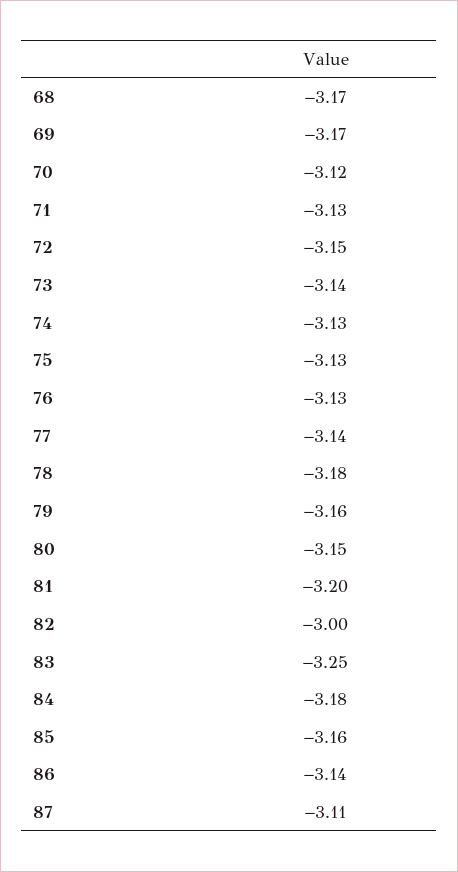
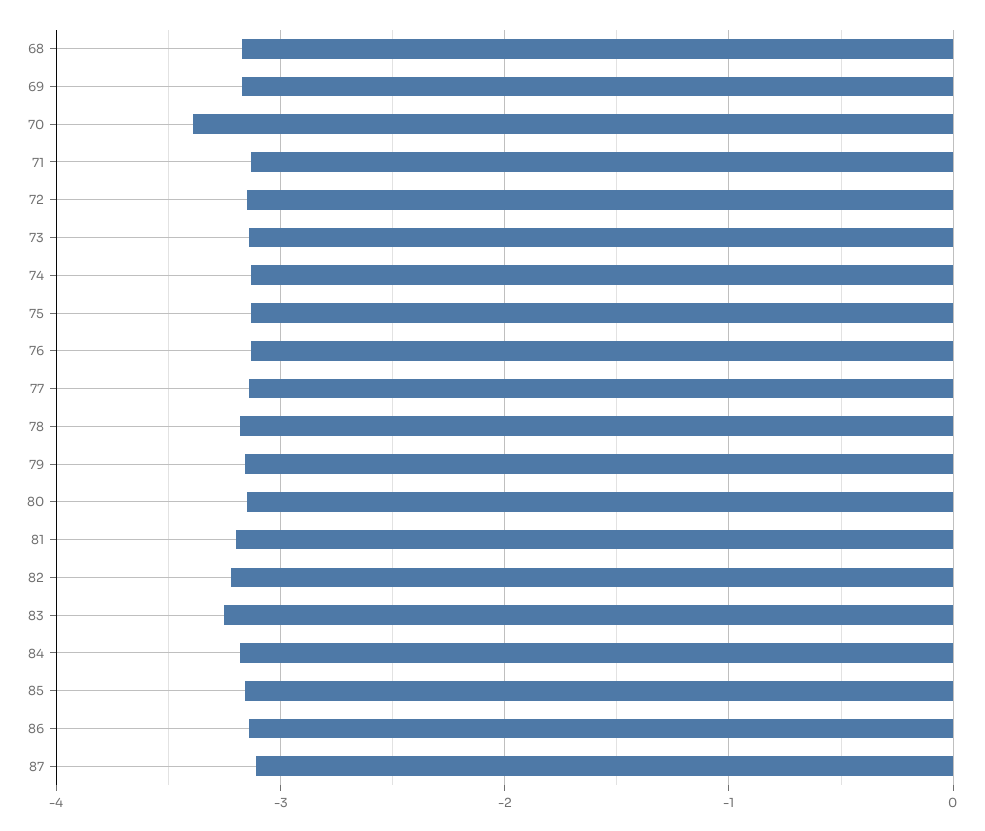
70: -3.12 -> -3.4
82: -3 -> -3.2

